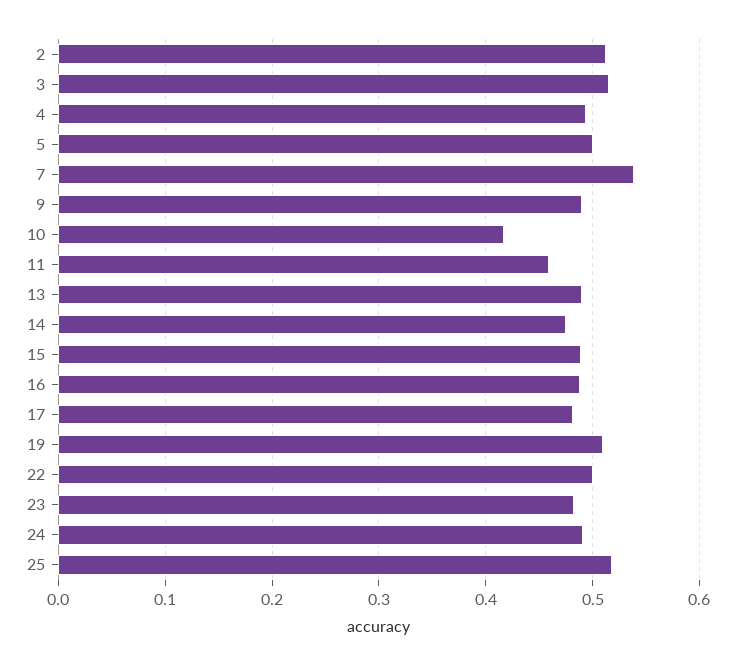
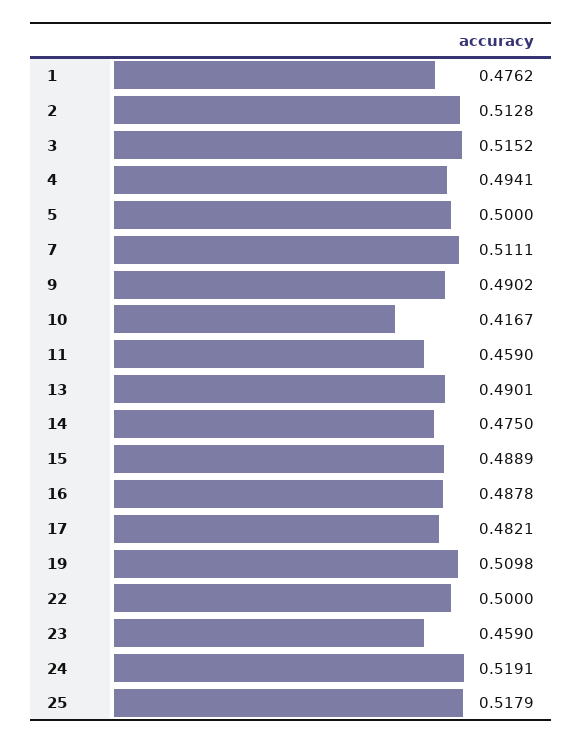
7: 0.54 -> 0.5111
23: 0.48 -> 0.459
24: 0.49 -> 0.5191
1: none -> 0.4762

